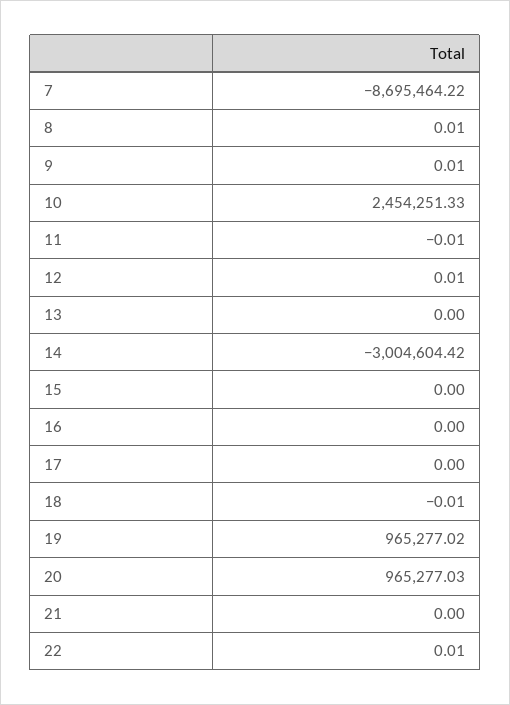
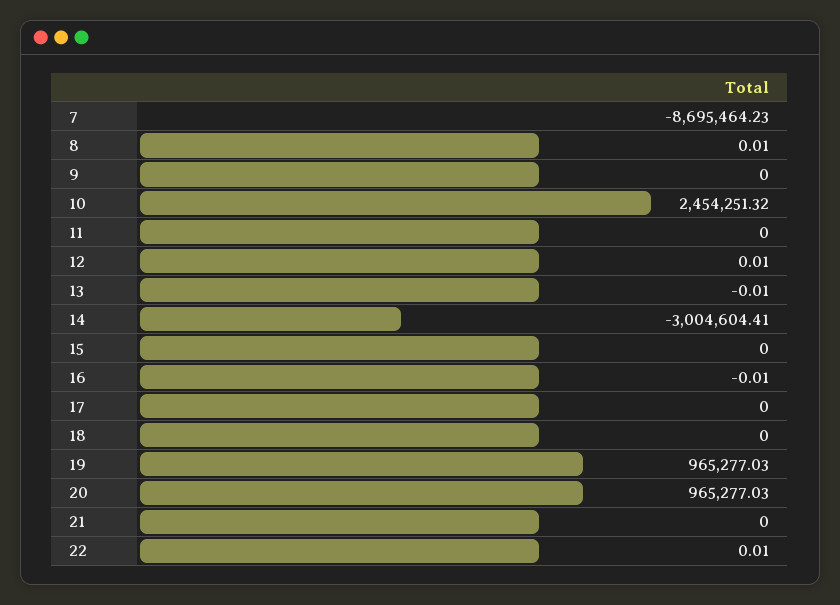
7: -8695464.22 -> -8695464.23
9: 0.01 -> 0
10: 2454251.33 -> 2454251.32
11: -0.01 -> 0
13: 0 -> -0.01
14: -3004604.42 -> -3004604.41
16: 0 -> -0.01
18: -0.01 -> 0
19: 965277.02 -> 965277.03

